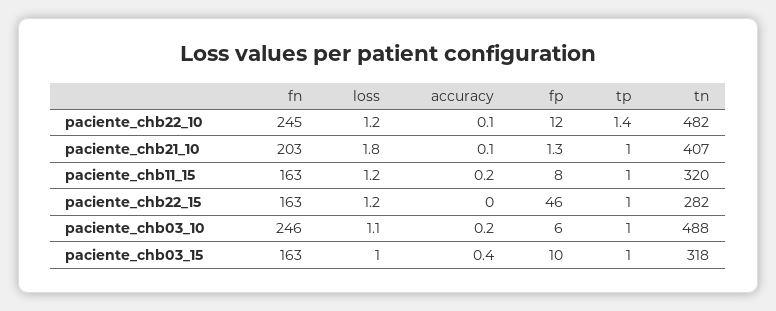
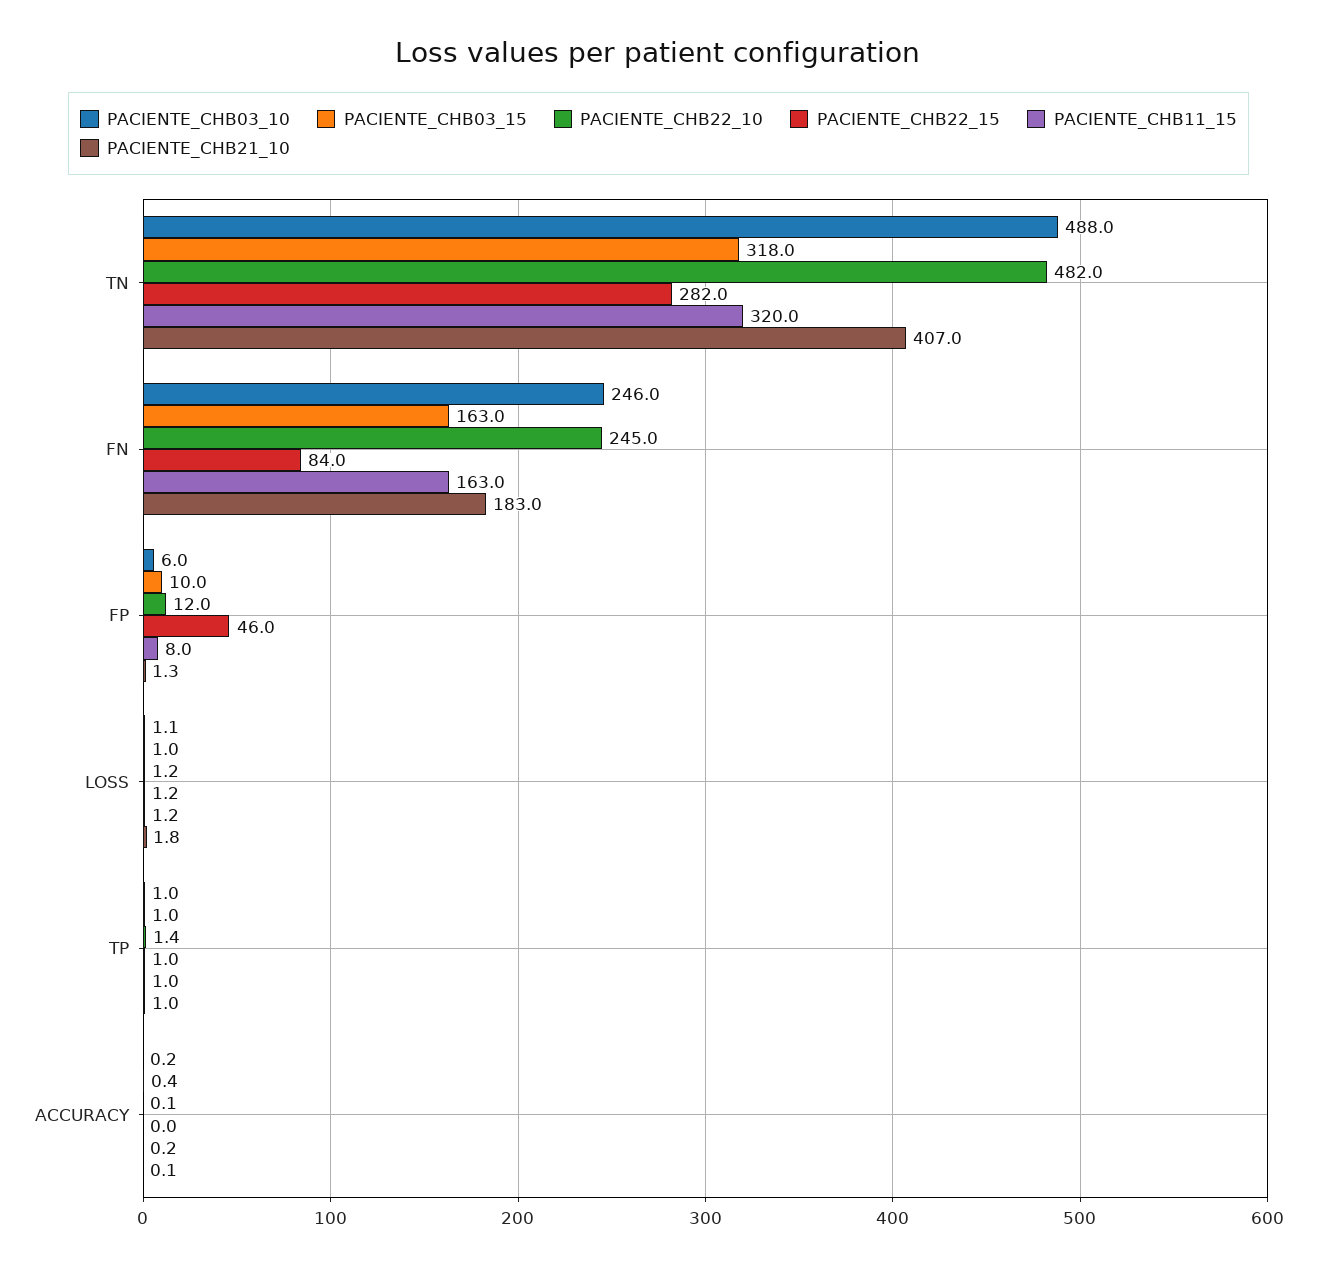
paciente_chb21_10, fn: 203 -> 183
paciente_chb22_15, fn: 163 -> 84

